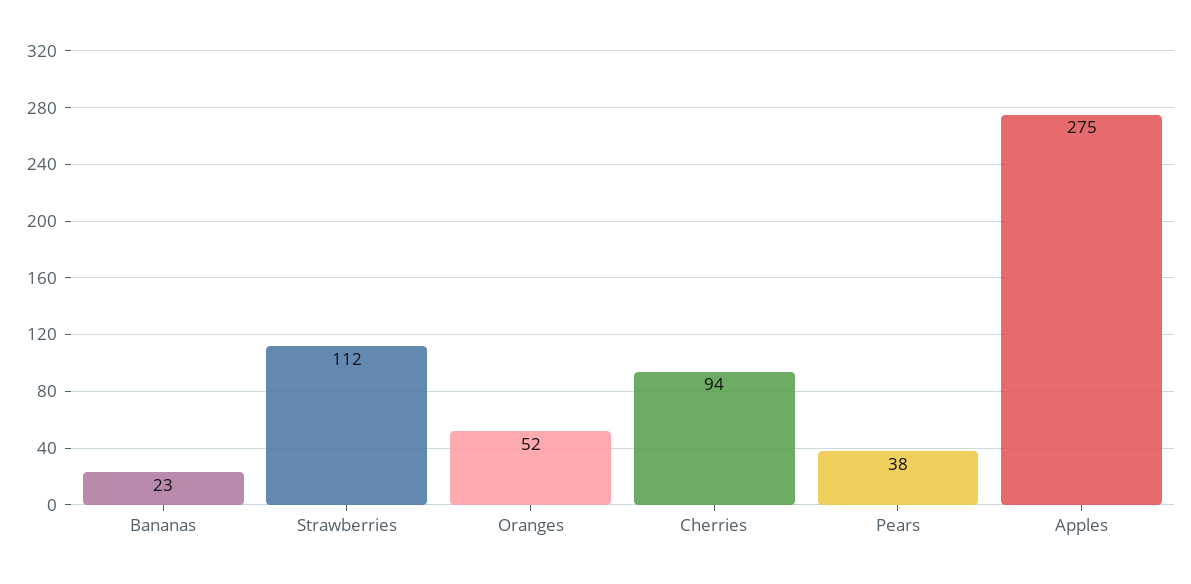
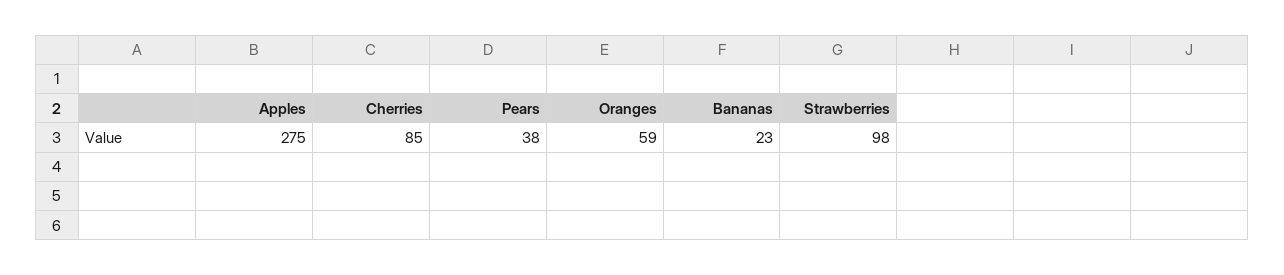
Strawberries: 112 -> 98
Oranges: 52 -> 59
Cherries: 94 -> 85

